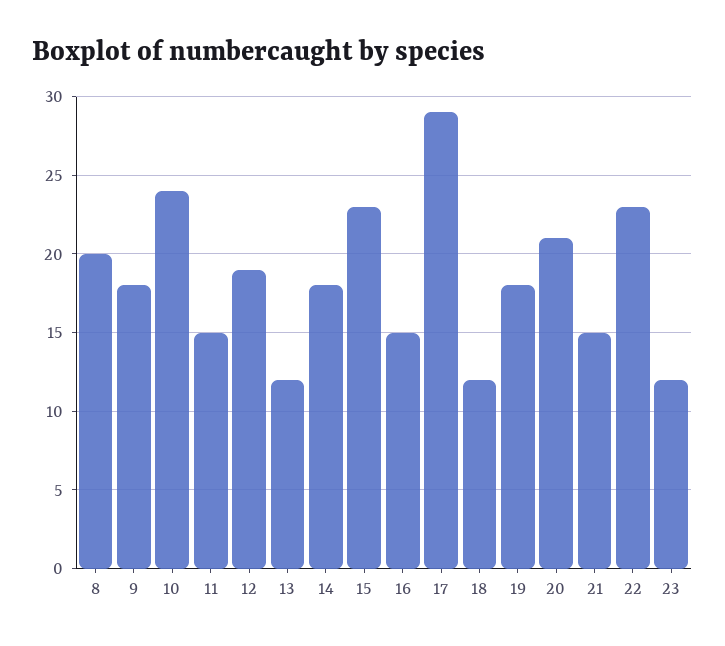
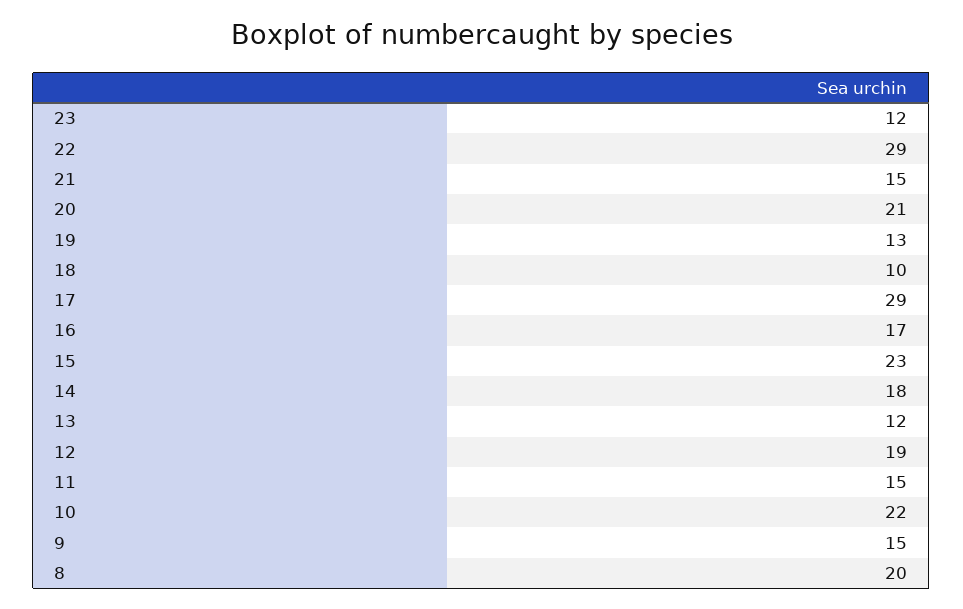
9: 18 -> 15
10: 24 -> 22
16: 15 -> 17
18: 12 -> 10
19: 18 -> 13
22: 23 -> 29

